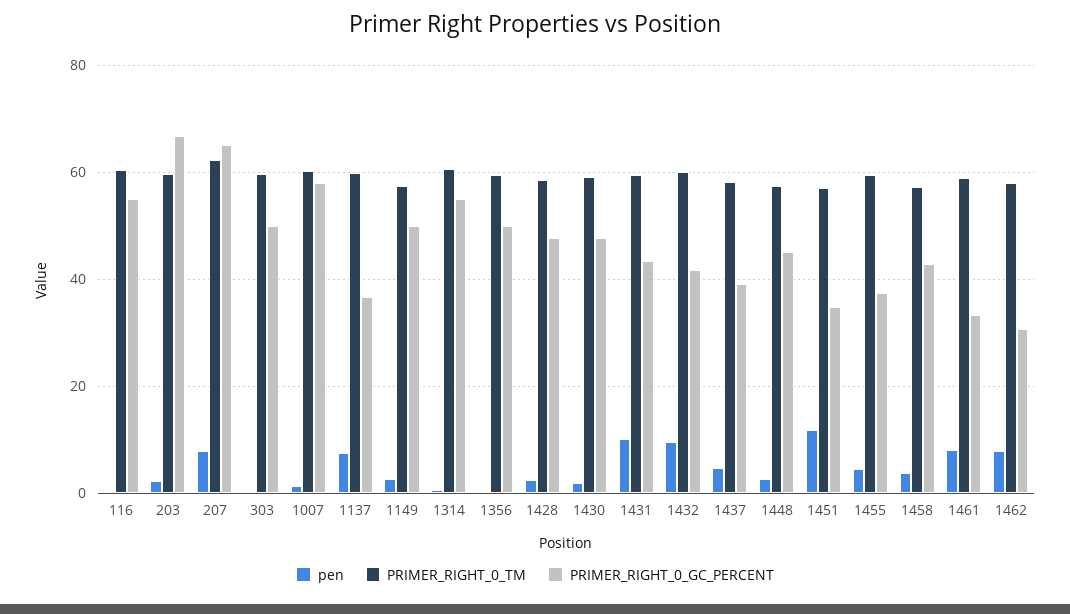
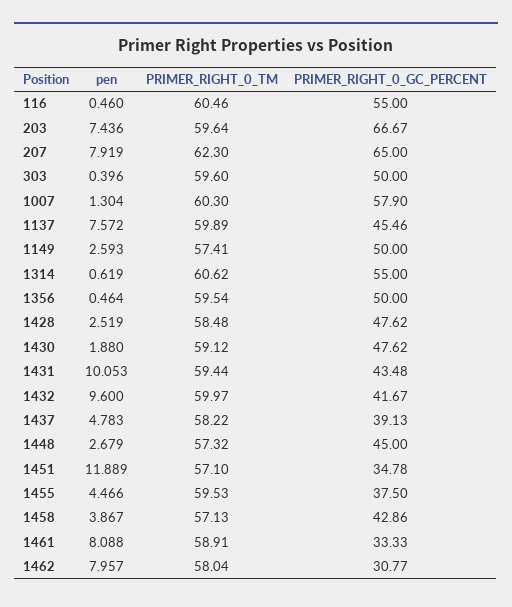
pen, 203: 2 -> 7.436
PRIMER_RIGHT_0_GC_PERCENT, 1137: 36 -> 45.46

